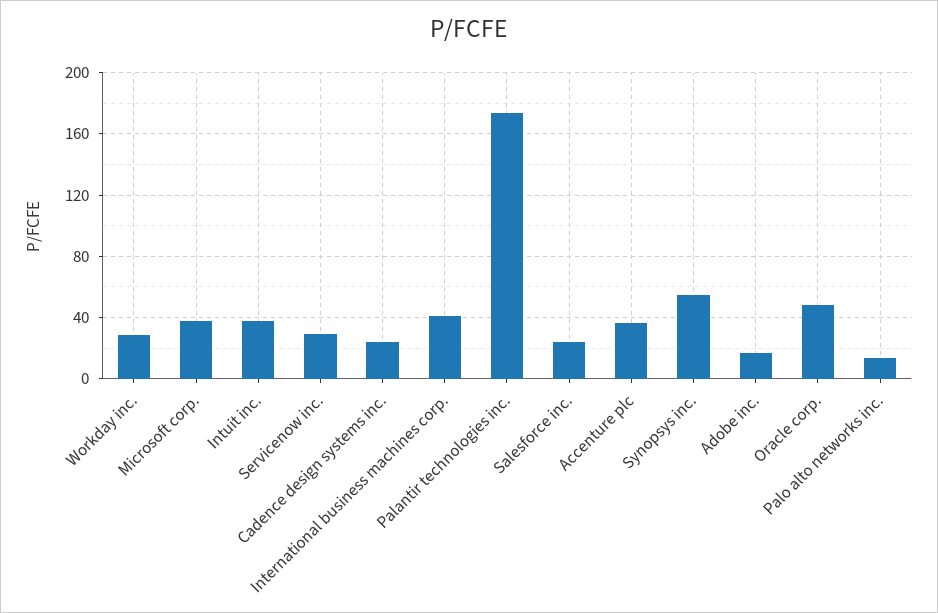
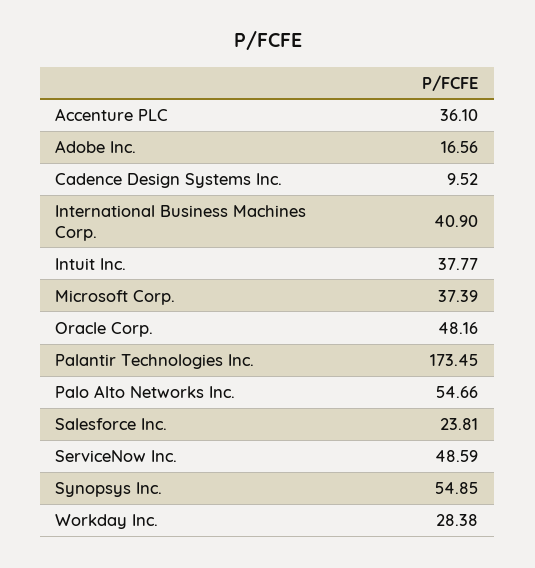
Servicenow inc.: 30 -> 48.59
Cadence design systems inc.: 25 -> 9.52
Palo alto networks inc.: 15 -> 54.66

